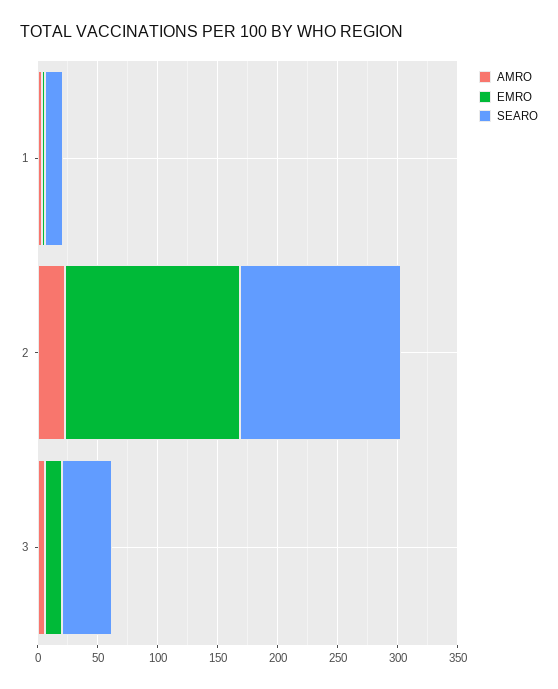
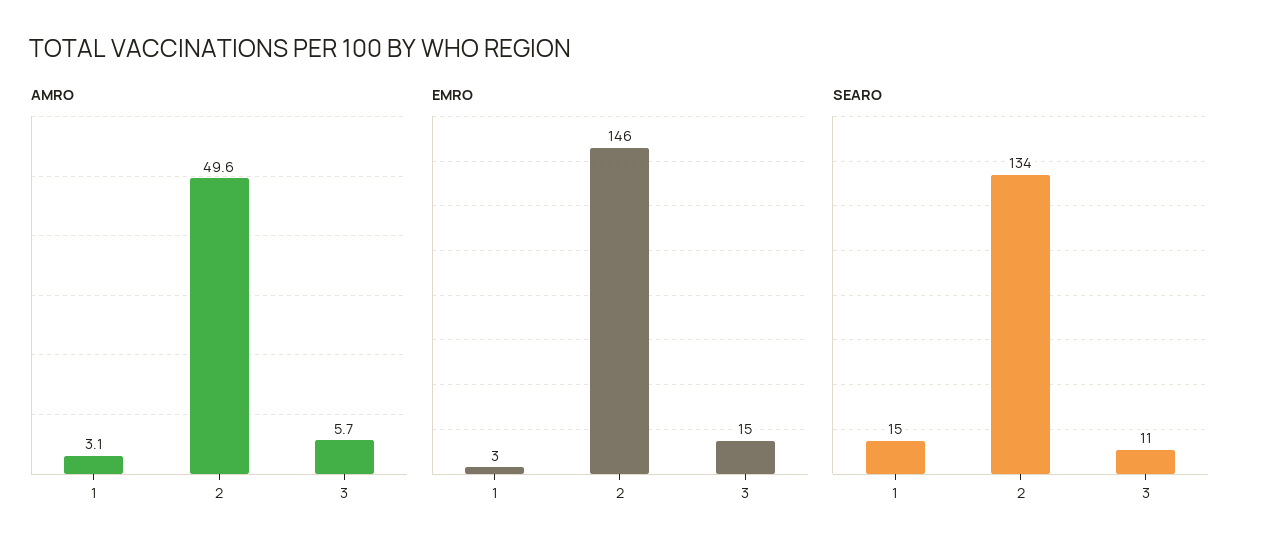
AMRO, 2: 20 -> 49.6
SEARO, 3: 40 -> 11

